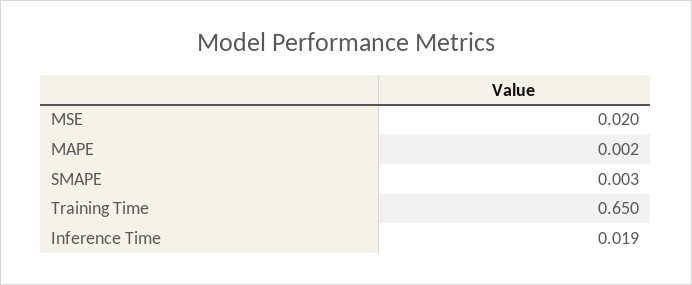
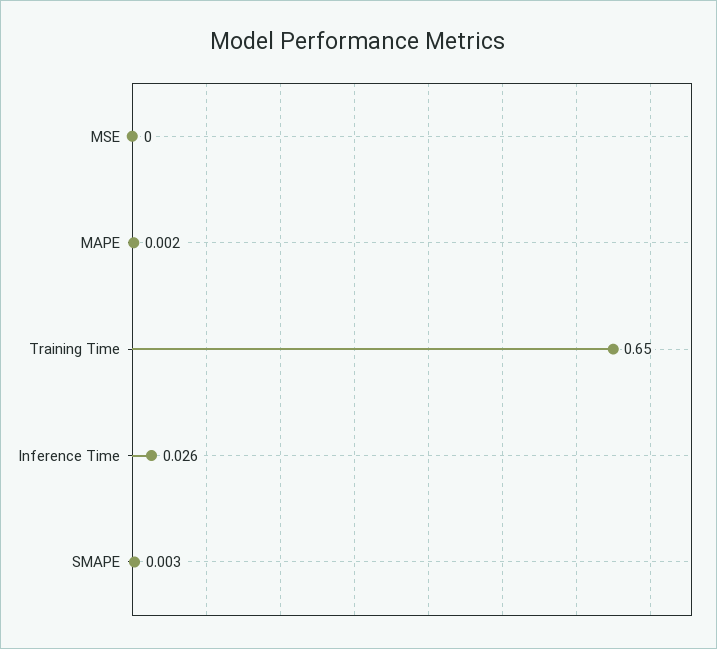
MSE: 0.02 -> 0
Inference Time: 0.019 -> 0.026

